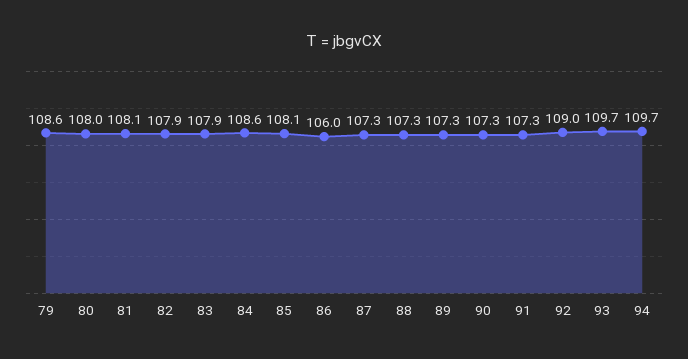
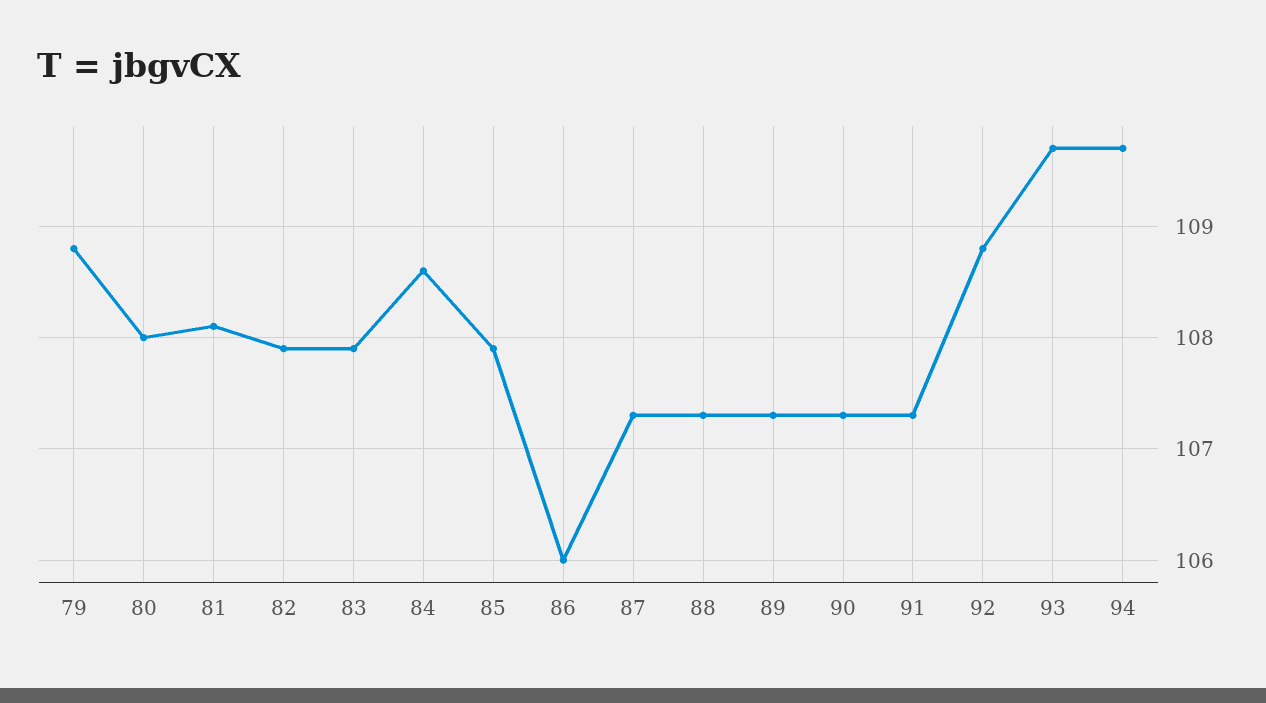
79: 108.6 -> 108.8
85: 108.1 -> 107.9
92: 109 -> 108.8

